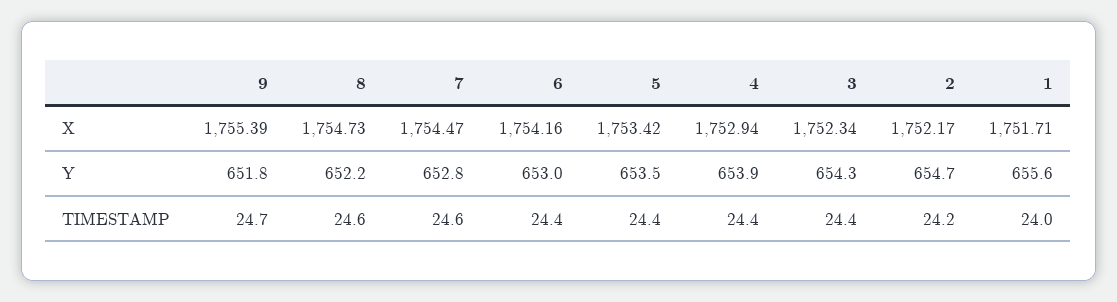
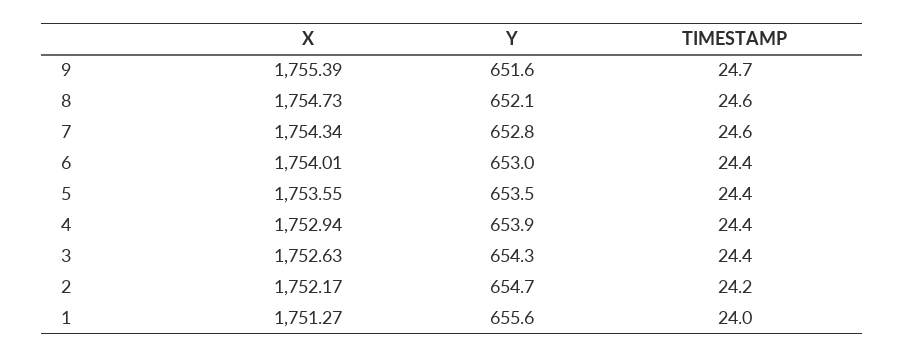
7, X: 1754.47 -> 1754.34
6, X: 1754.16 -> 1754.01
5, X: 1753.42 -> 1753.55
3, X: 1752.34 -> 1752.63
1, X: 1751.71 -> 1751.27
9, Y: 651.8 -> 651.6
8, Y: 652.2 -> 652.1

